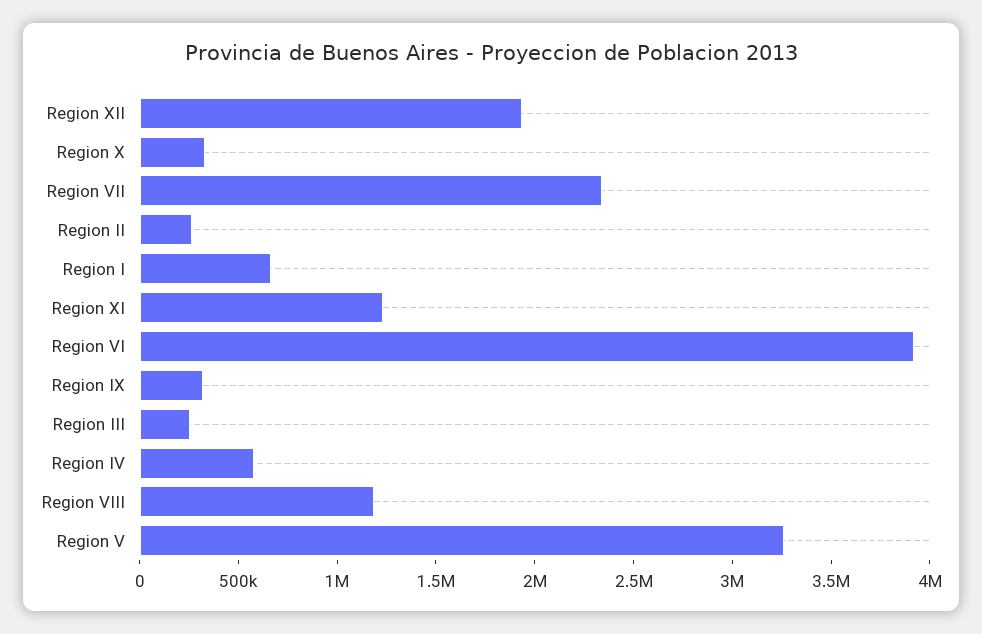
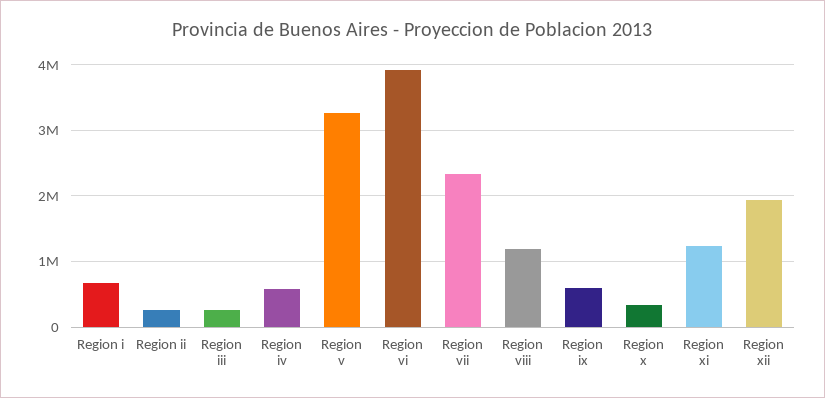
Region IX: 300000 -> 600000

